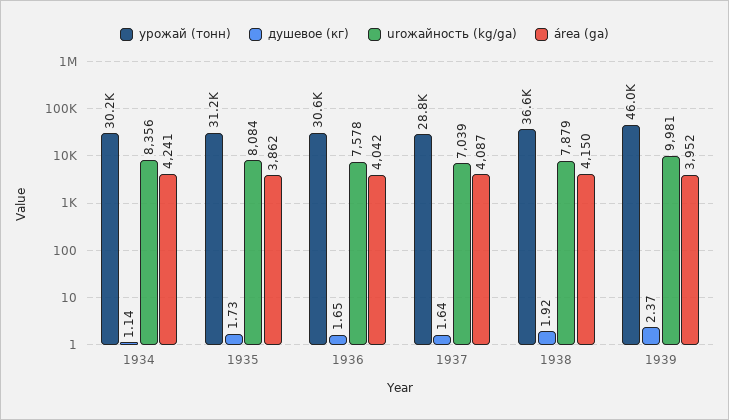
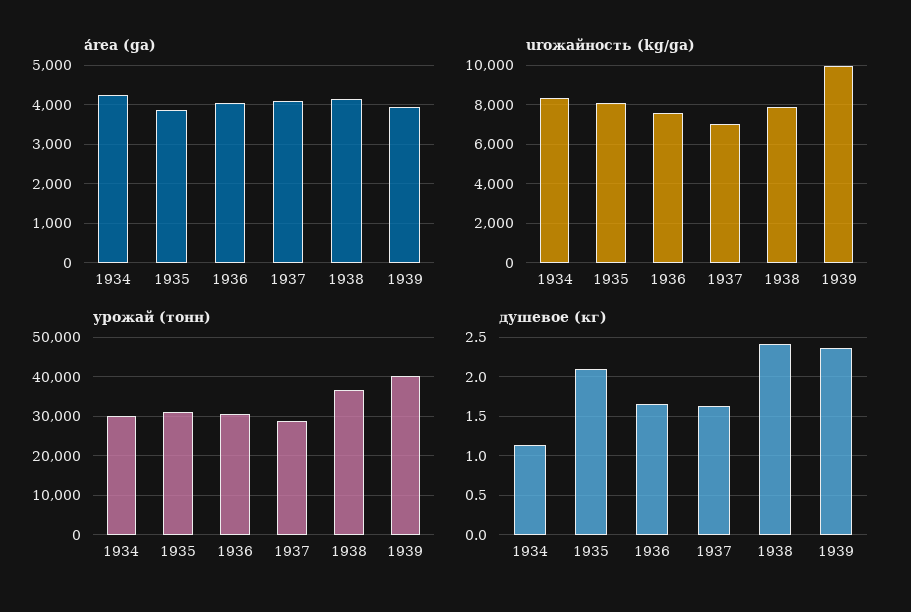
душевое (кг), 1935: 1.73 -> 2.1
душевое (кг), 1938: 1.92 -> 2.4
урожай (тонн), 1939: 46000 -> 40000

